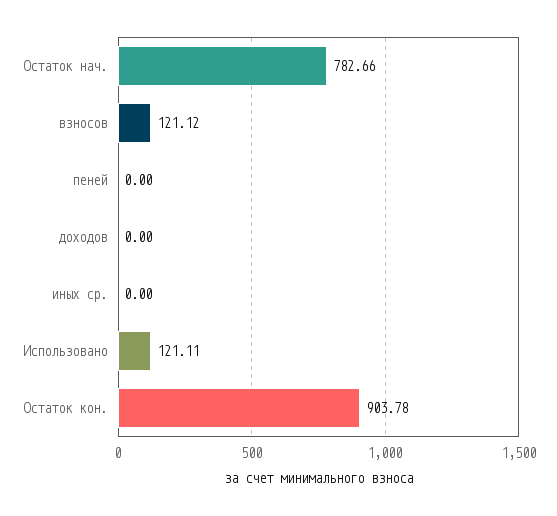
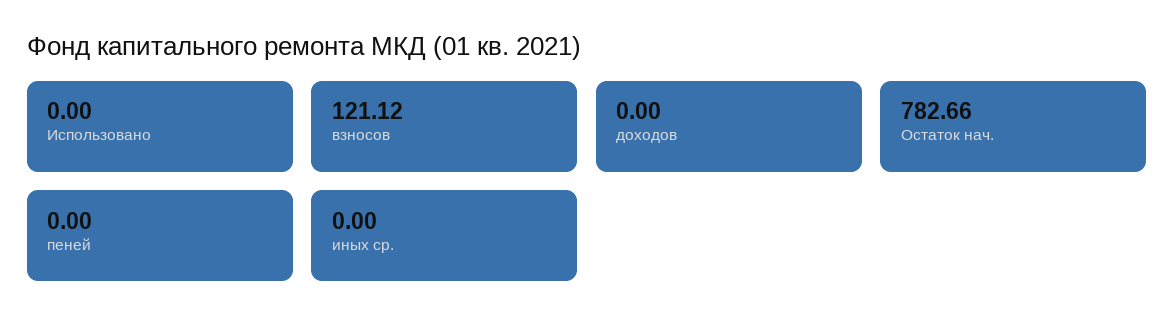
Использовано: 121.11 -> 0
Остаток кон.: 903.78 -> none

